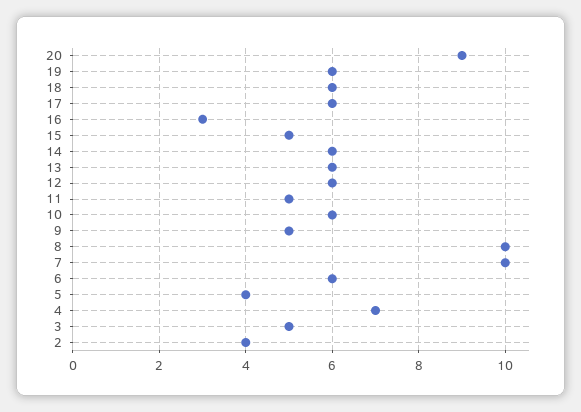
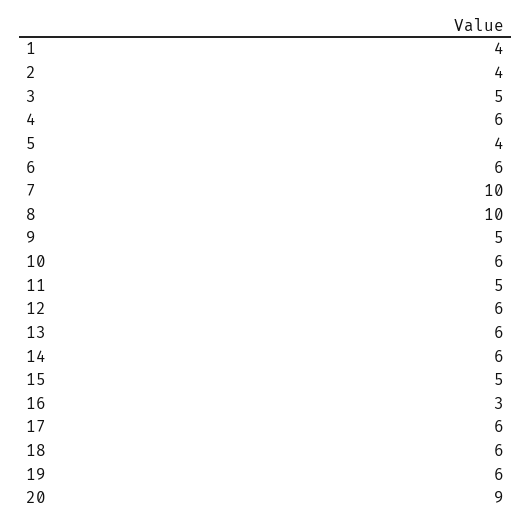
4: 7 -> 6
1: none -> 4

